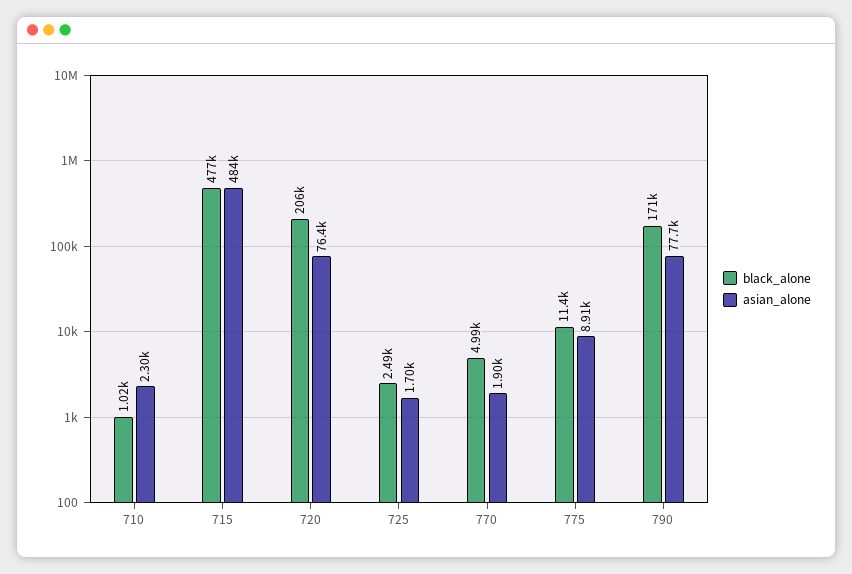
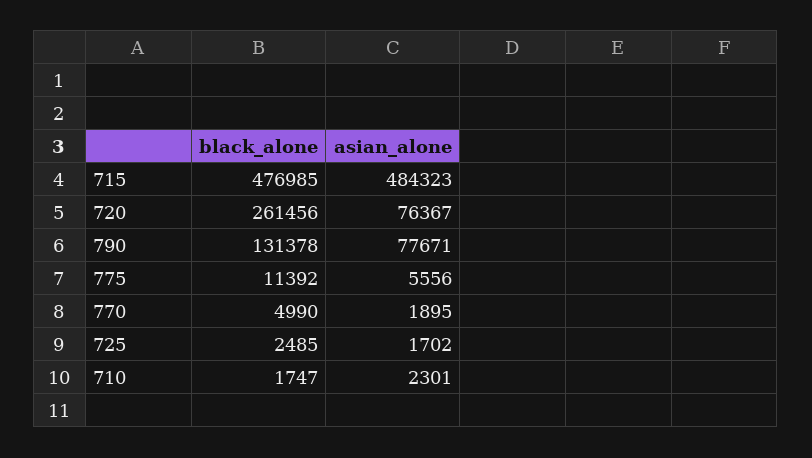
black_alone, 710: 1020 -> 1747
black_alone, 720: 206000 -> 261456
asian_alone, 775: 8910 -> 5556
black_alone, 790: 171000 -> 131378

